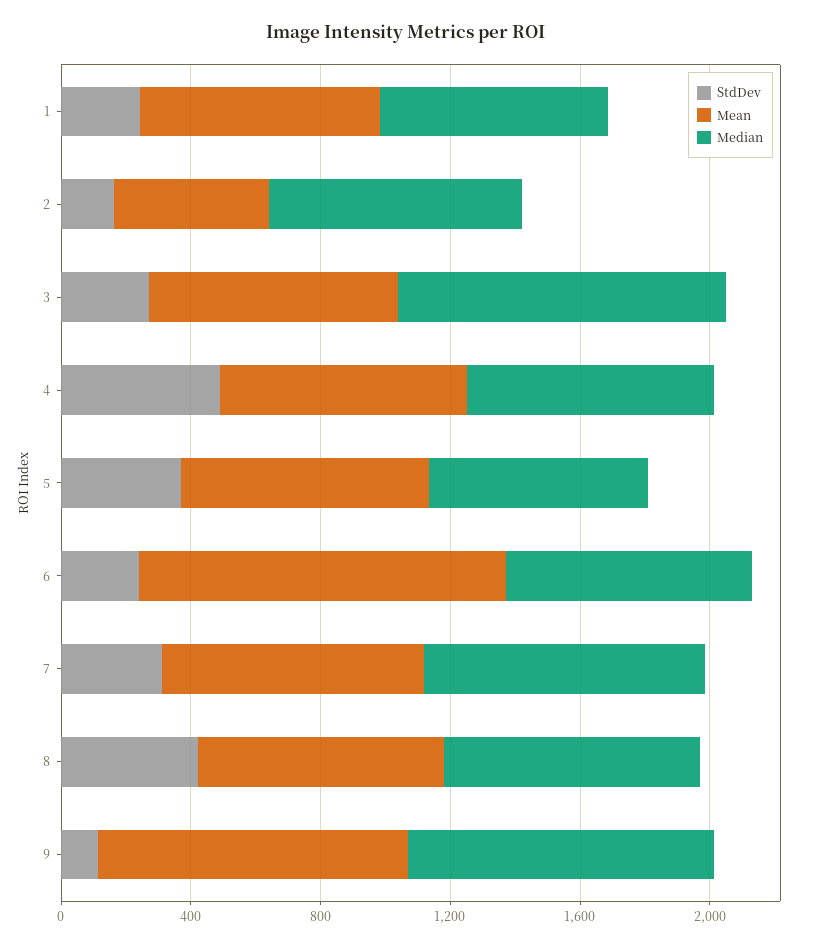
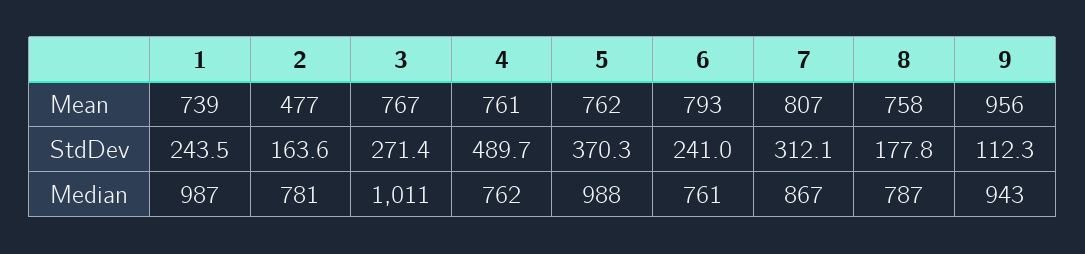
Median, 1: 700 -> 987
Median, 5: 700 -> 988
Mean, 6: 1100 -> 793
StdDev, 8: 400 -> 177.8

